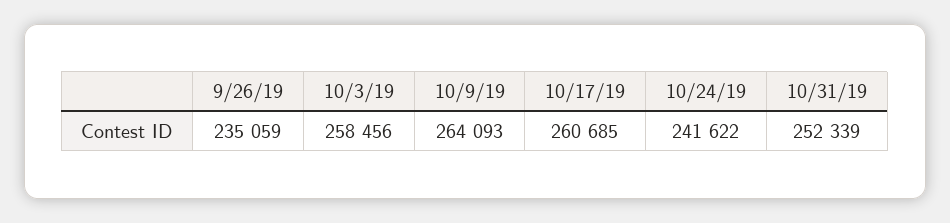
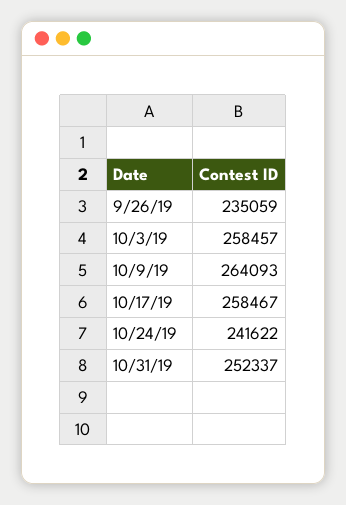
10/3/19: 258456 -> 258457
10/17/19: 260685 -> 258467
10/31/19: 252339 -> 252337

